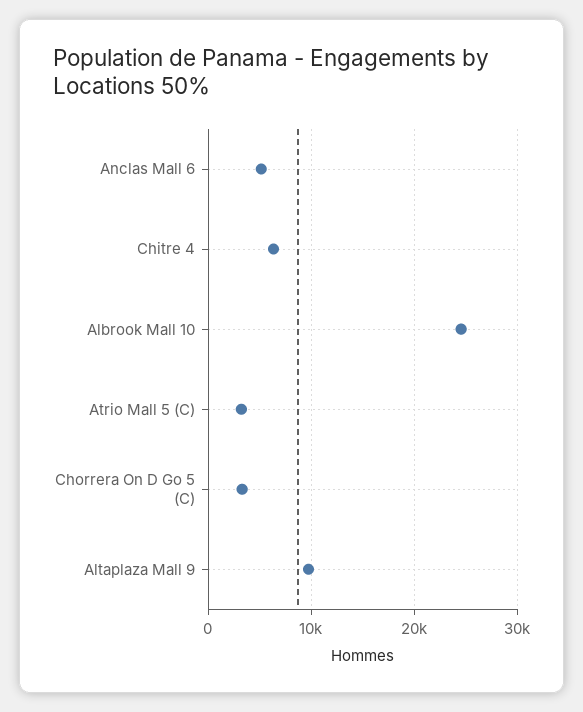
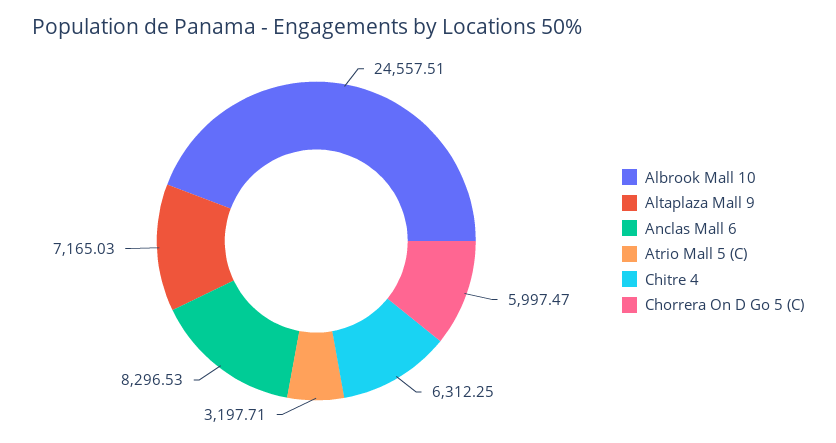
Anclas Mall 6: 5000 -> 8296.53
Chorrera On D Go 5 (C): 3000 -> 5997.47
Altaplaza Mall 9: 10000 -> 7165.03

